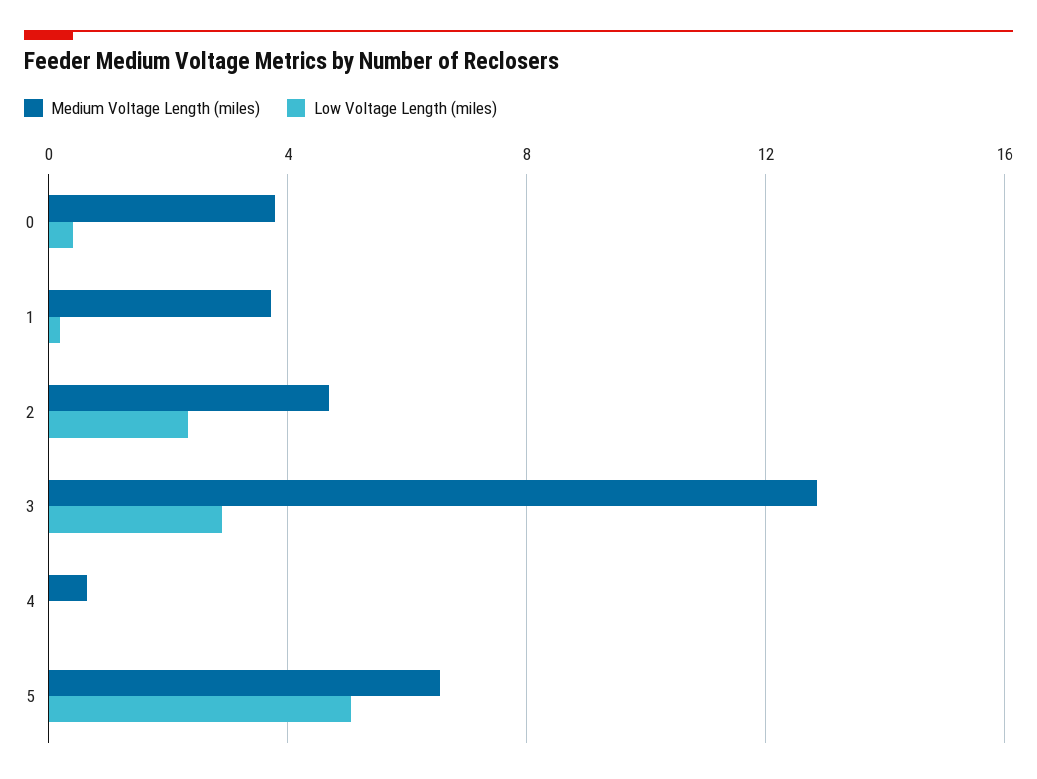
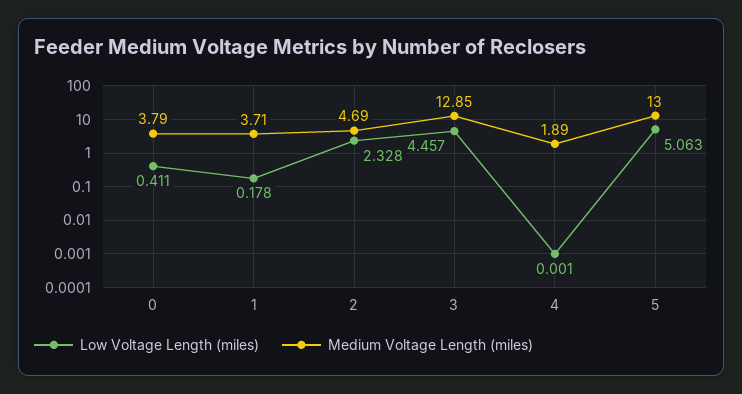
Low Voltage Length (miles), 3: 3 -> 4.457
Medium Voltage Length (miles), 4: 0.5 -> 1.89
Medium Voltage Length (miles), 5: 6.5 -> 13

